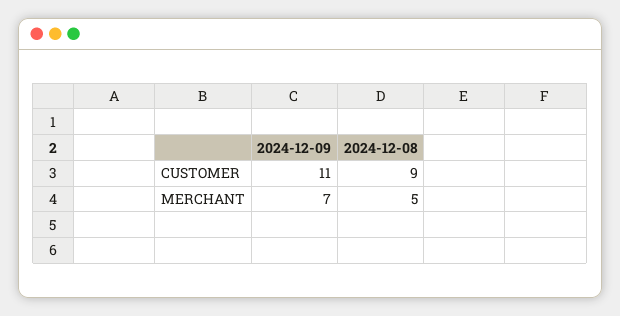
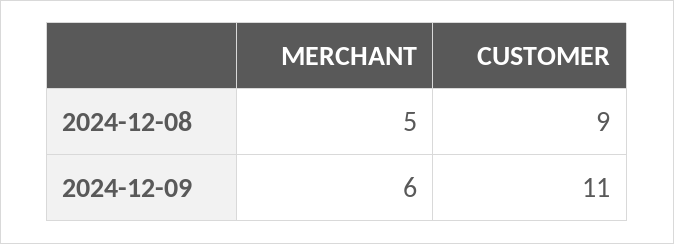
2024-12-09, MERCHANT: 7 -> 6

